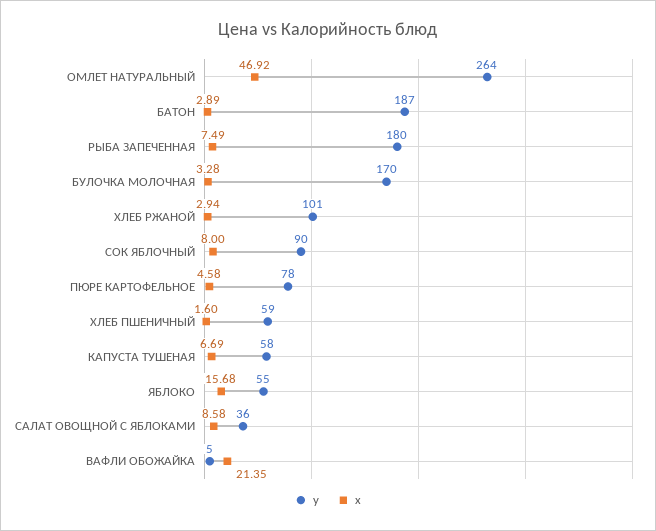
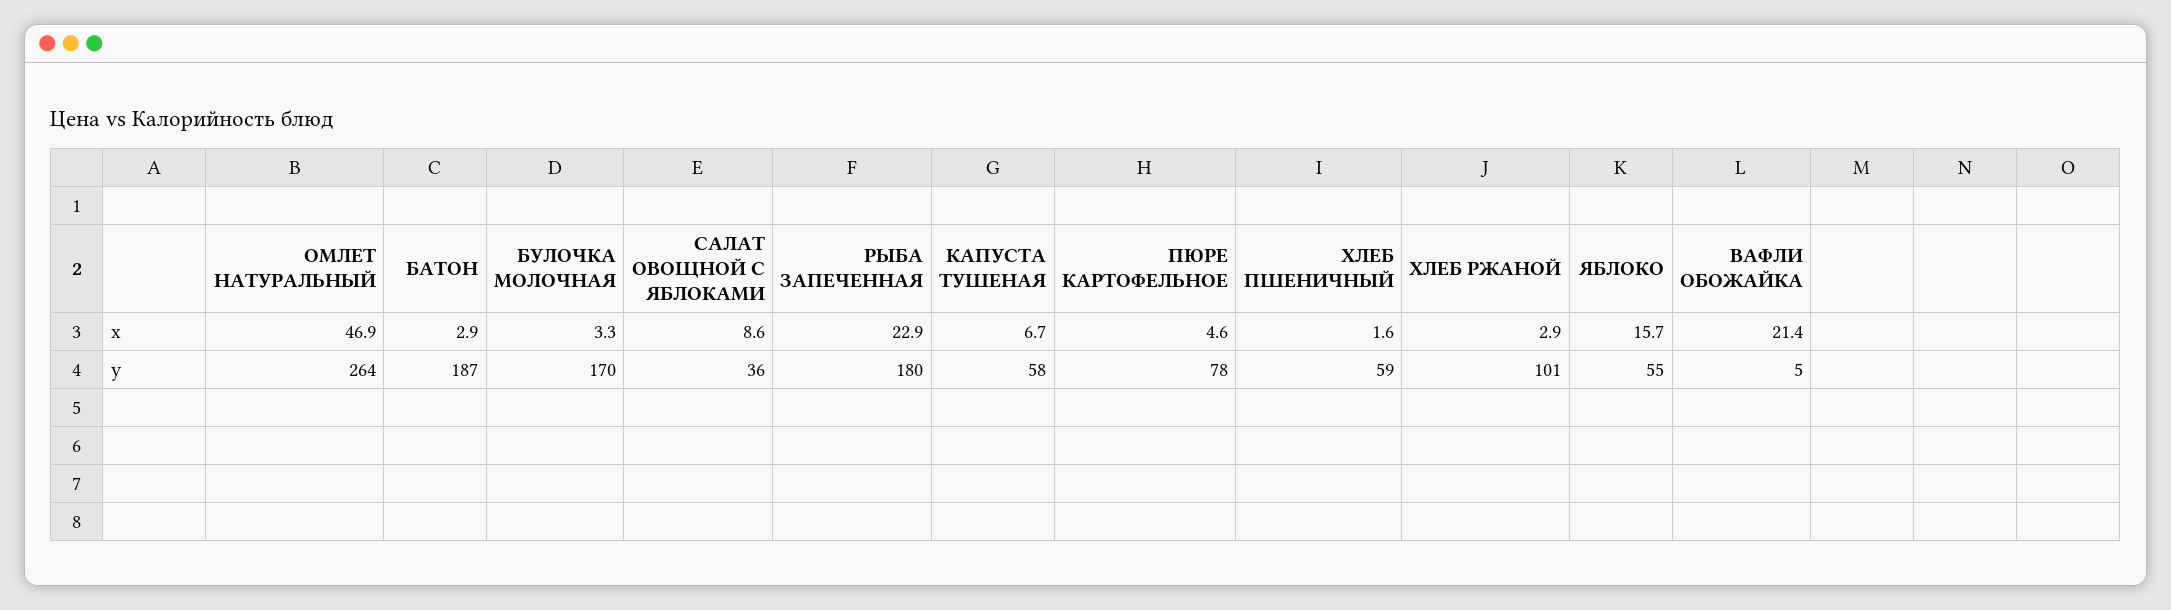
x, РЫБА ЗАПЕЧЕННАЯ: 7.49 -> 22.9
y, СОК ЯБЛОЧНЫЙ: 90 -> none
x, СОК ЯБЛОЧНЫЙ: 8 -> none

